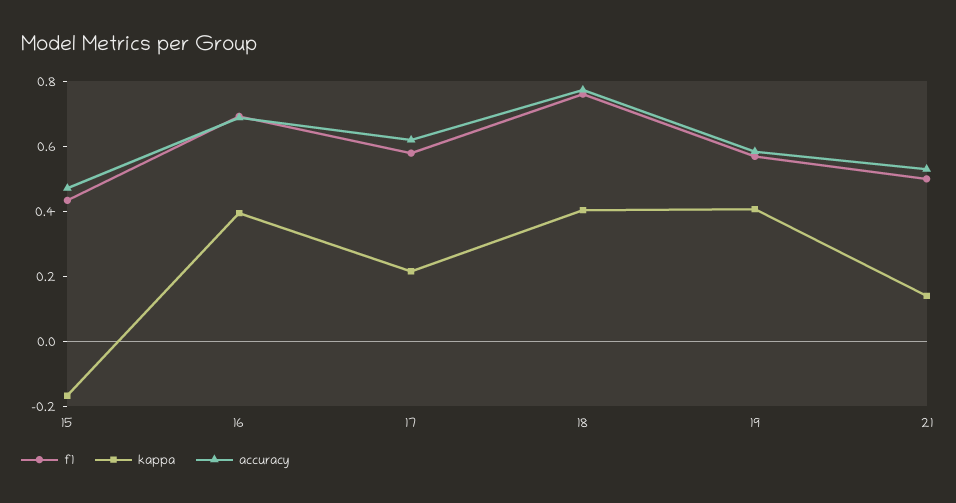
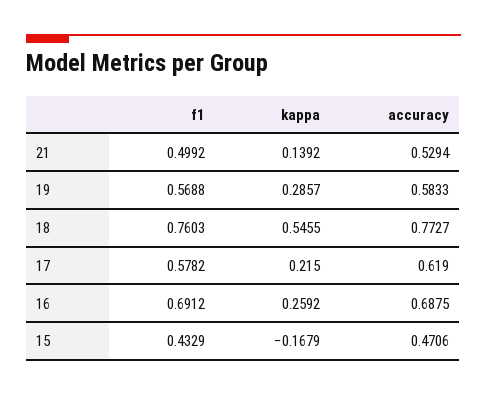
kappa, 16: 0.4 -> 0.2592
kappa, 18: 0.4 -> 0.5455
kappa, 19: 0.4 -> 0.2857

